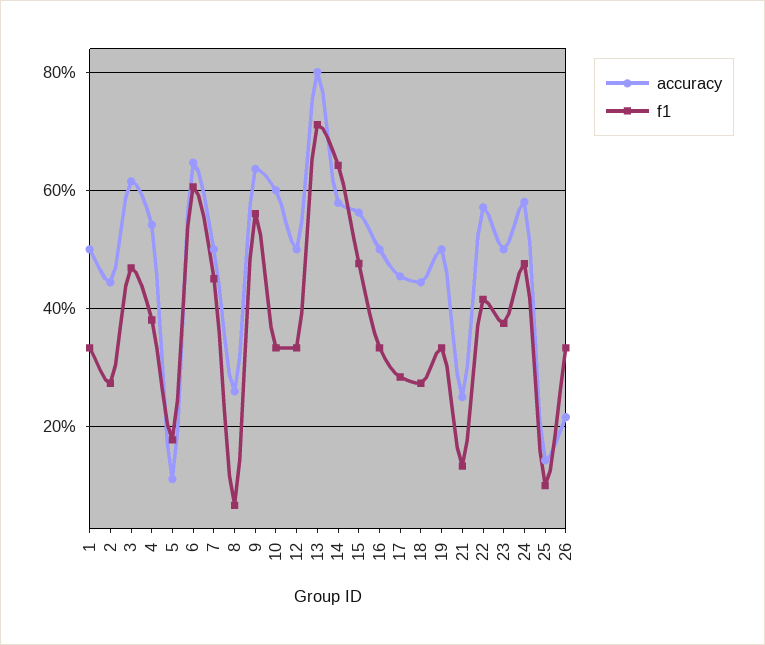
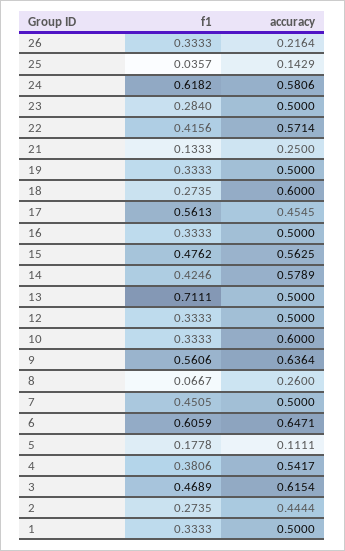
accuracy, 13: 0.8 -> 0.5
f1, 14: 0.64 -> 0.4246
f1, 17: 0.28 -> 0.5613
accuracy, 18: 0.44 -> 0.6
f1, 23: 0.38 -> 0.284
f1, 24: 0.48 -> 0.6182
f1, 25: 0.1 -> 0.0357

